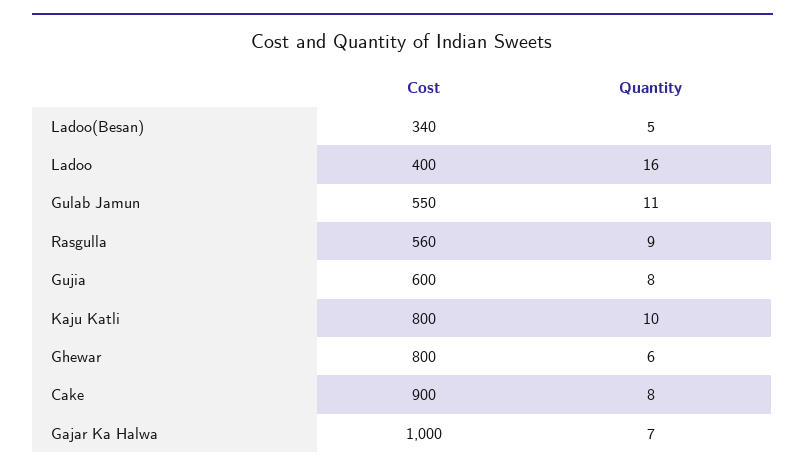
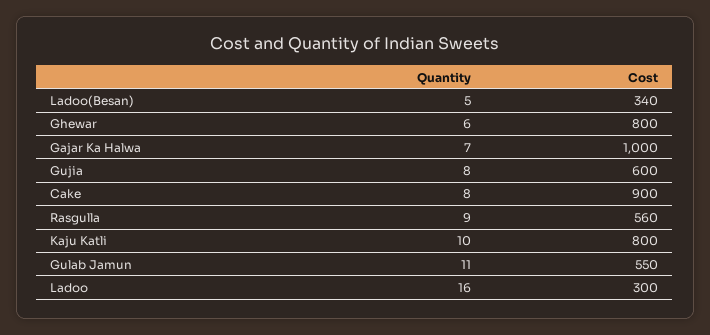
Cost, Ladoo: 400 -> 300

